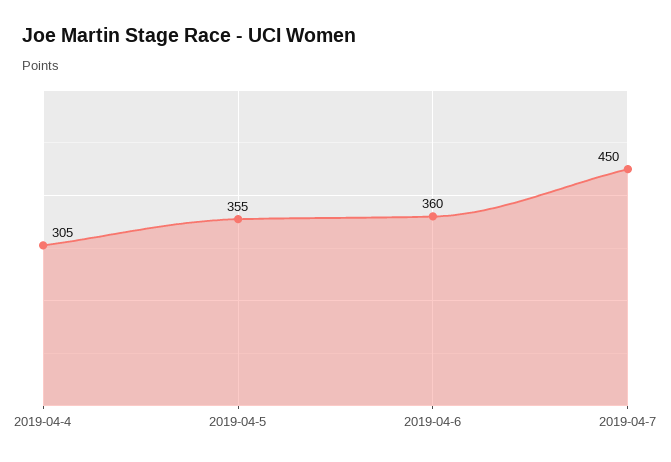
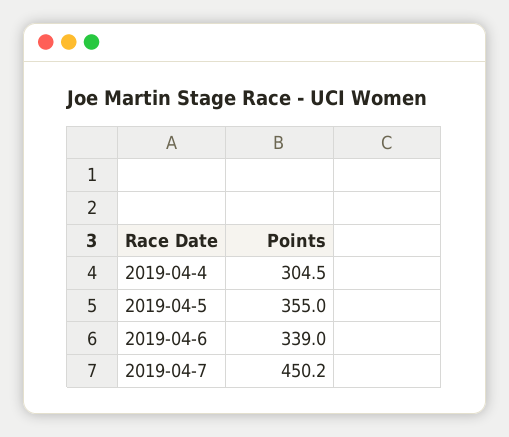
2019-04-6: 360 -> 339

